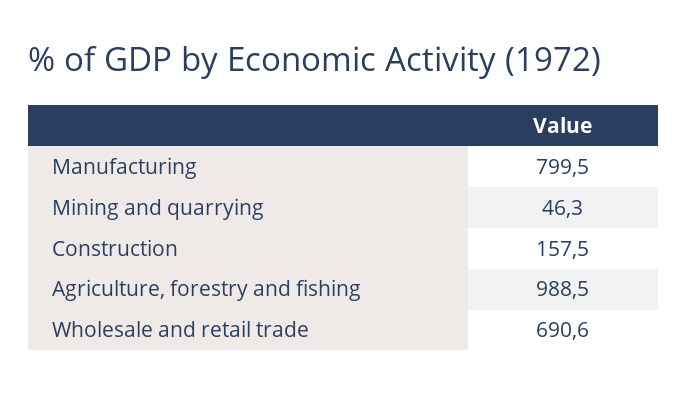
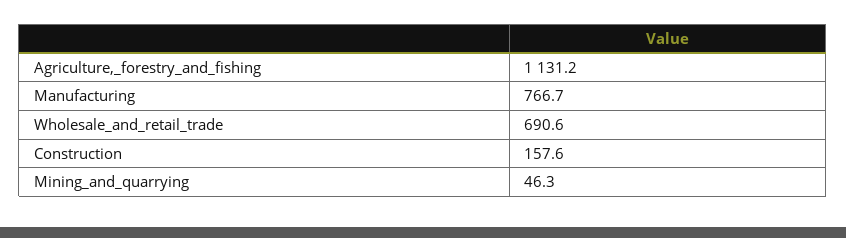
Manufacturing: 799.5 -> 766.7
Construction: 157.5 -> 157.6
Agriculture, forestry and fishing: 988.5 -> 1131.2

